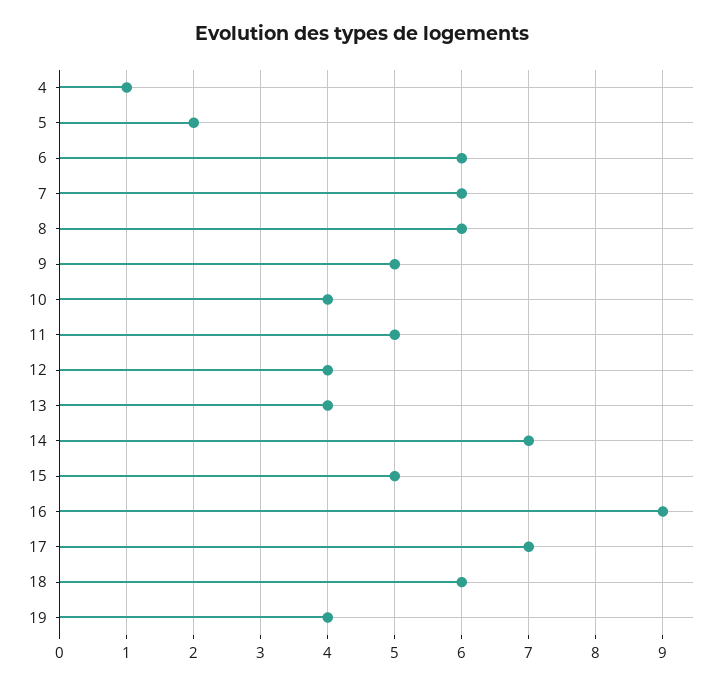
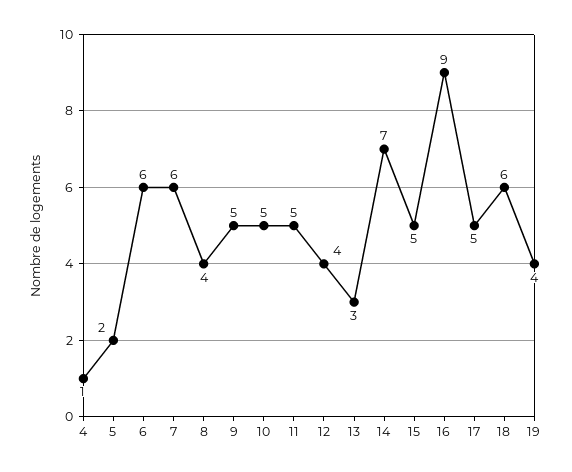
8: 6 -> 4
10: 4 -> 5
13: 4 -> 3
17: 7 -> 5

